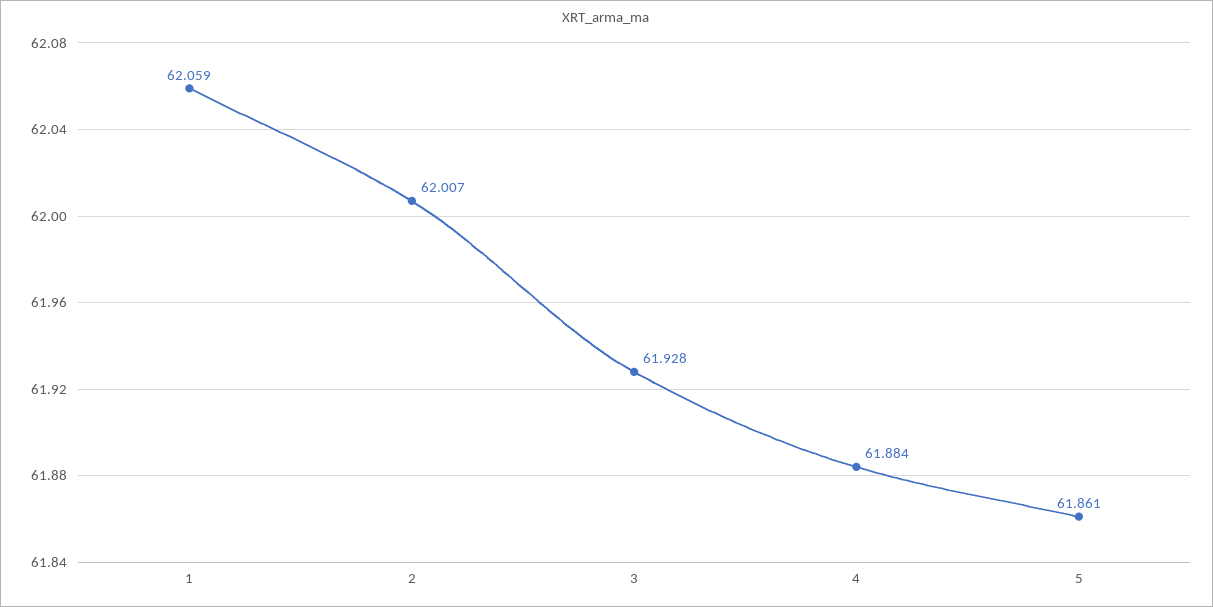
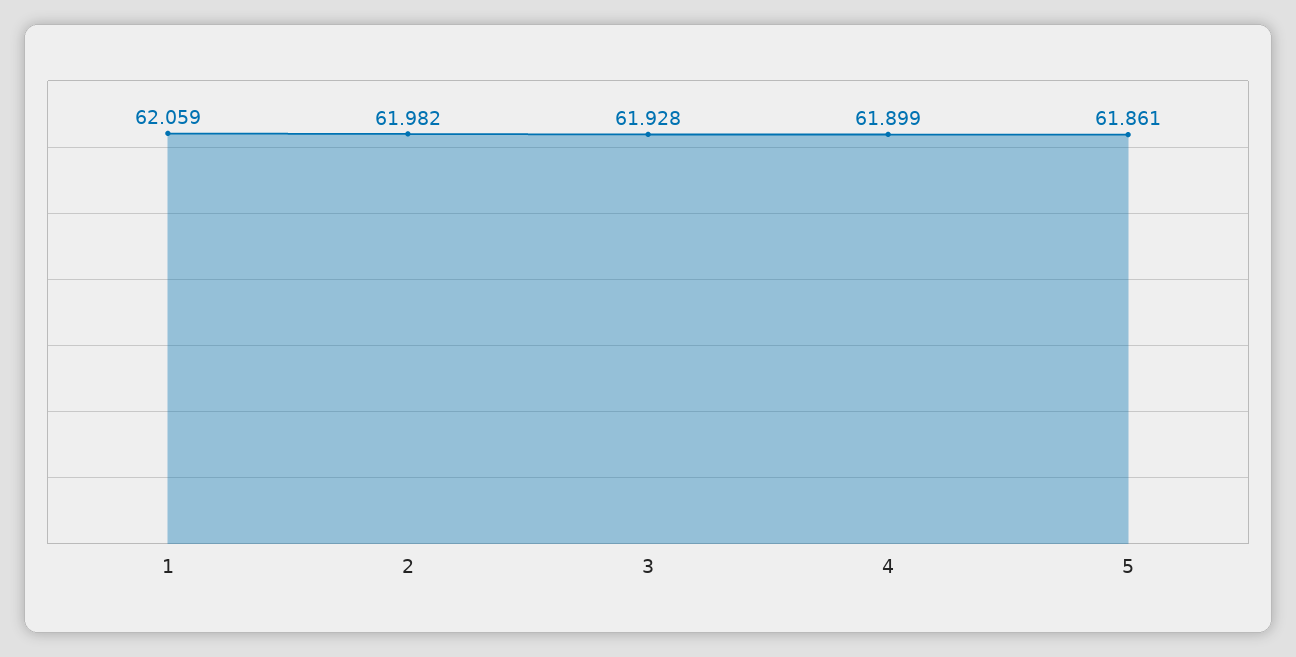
2: 62.007 -> 61.982
4: 61.884 -> 61.899

